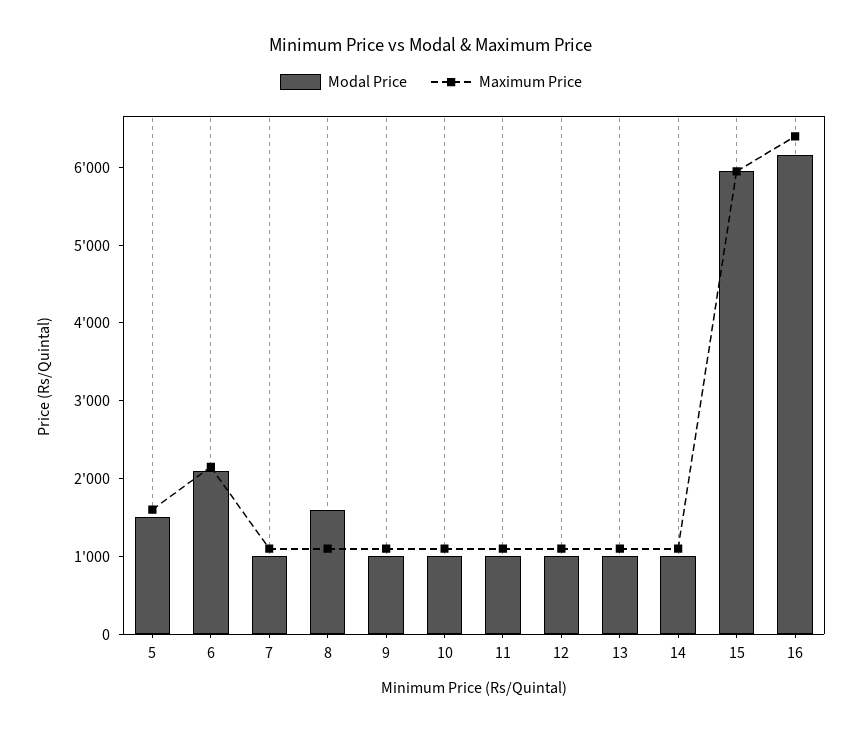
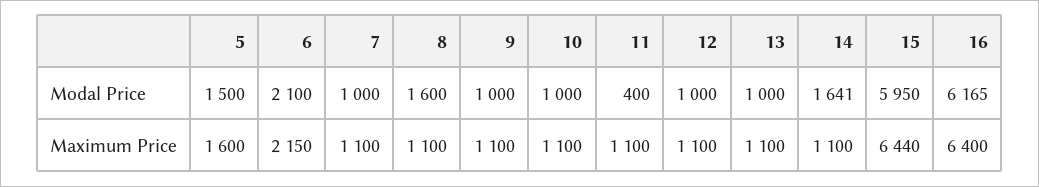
Modal Price, 11: 1000 -> 400
Modal Price, 14: 1000 -> 1641
Maximum Price, 15: 6000 -> 6440

